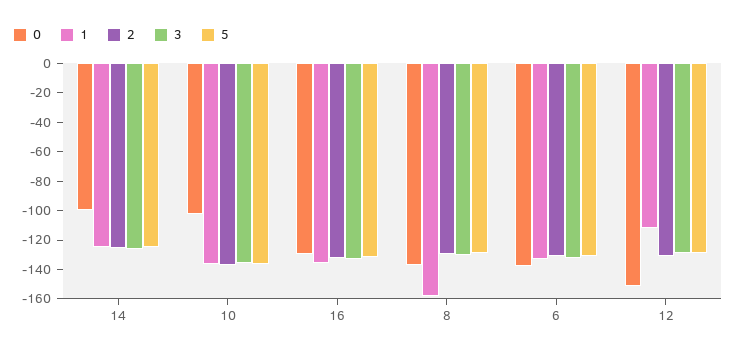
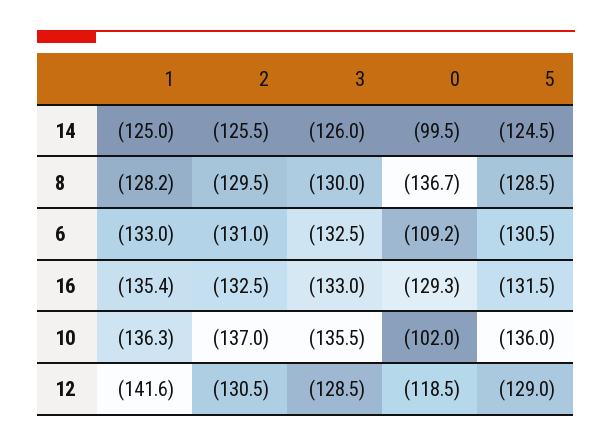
1, 8: -160 -> -128.2
0, 6: -140 -> -109.2
0, 12: -150 -> -118.5
1, 12: -110 -> -141.6

